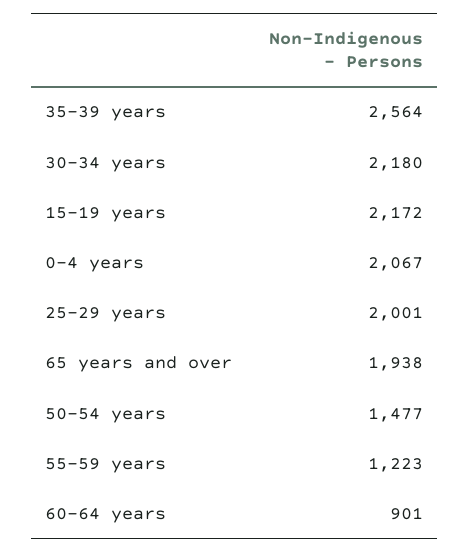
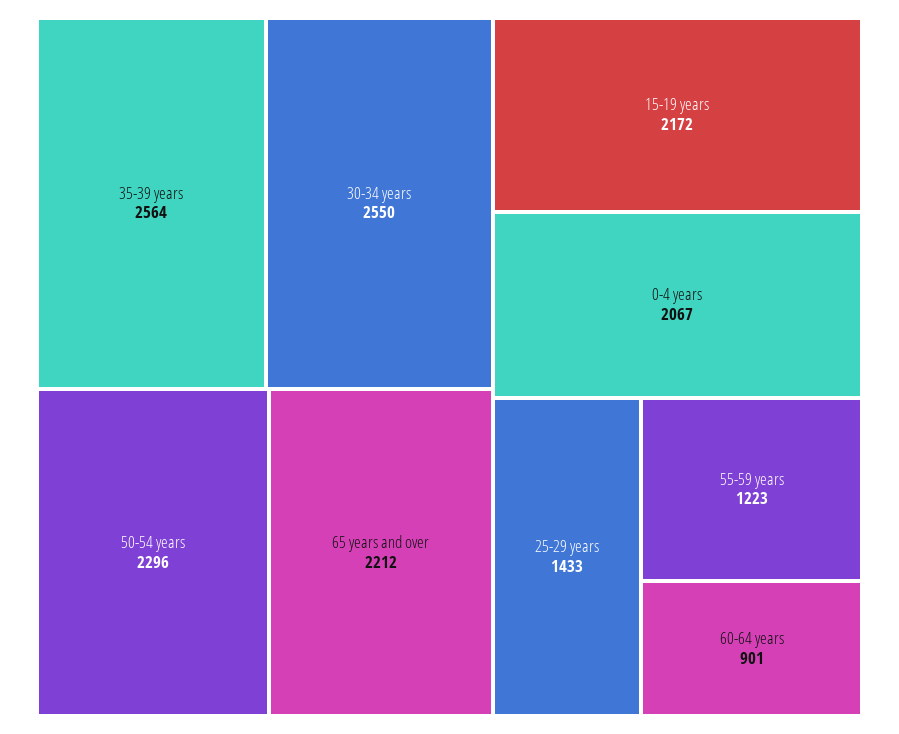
30-34 years: 2180 -> 2550
25-29 years: 2001 -> 1433
65 years and over: 1938 -> 2212
50-54 years: 1477 -> 2296

